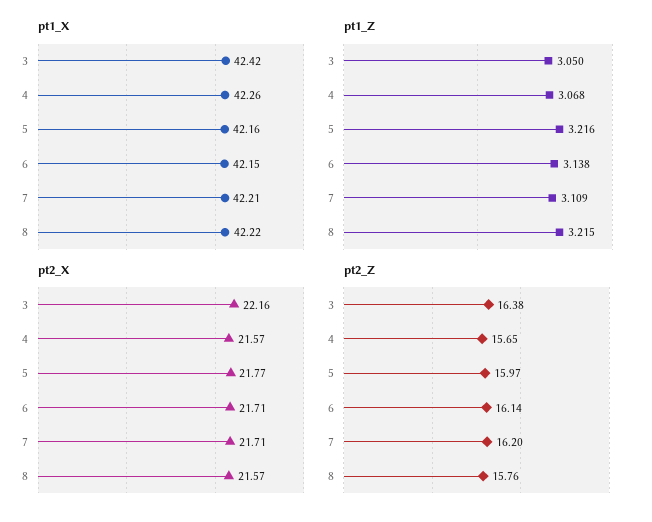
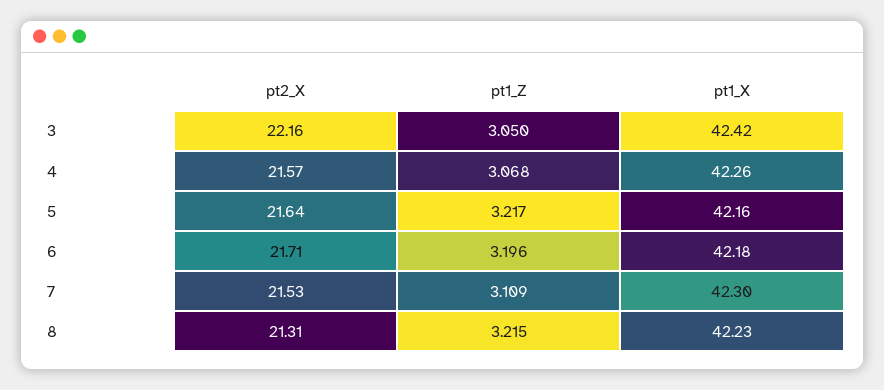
pt1_X, 6: 42.15 -> 42.18
pt1_X, 7: 42.21 -> 42.3
pt1_X, 8: 42.22 -> 42.23
pt1_Z, 5: 3.216 -> 3.217
pt1_Z, 6: 3.138 -> 3.196
pt2_X, 5: 21.77 -> 21.64
pt2_X, 7: 21.71 -> 21.53
pt2_X, 8: 21.57 -> 21.31
pt2_Z, 3: 16.38 -> none
pt2_Z, 4: 15.65 -> none
pt2_Z, 5: 15.97 -> none
pt2_Z, 6: 16.14 -> none
pt2_Z, 7: 16.2 -> none
pt2_Z, 8: 15.76 -> none

